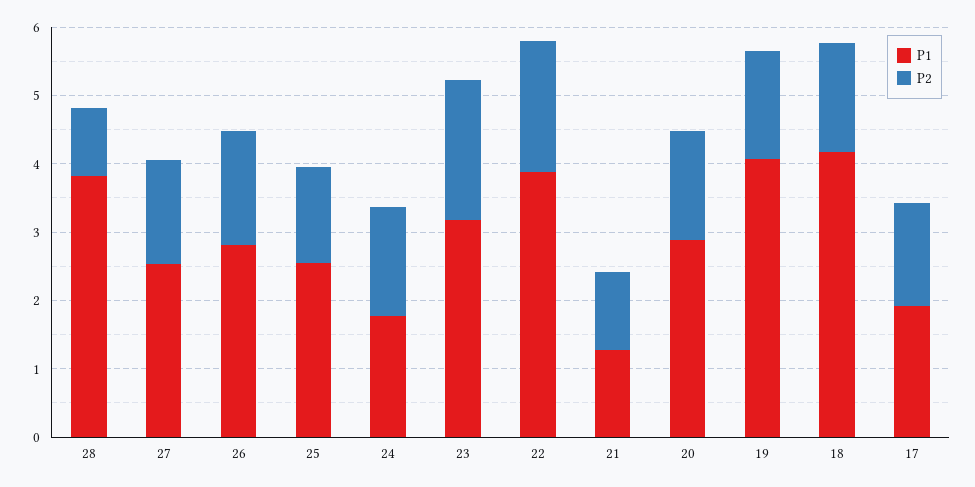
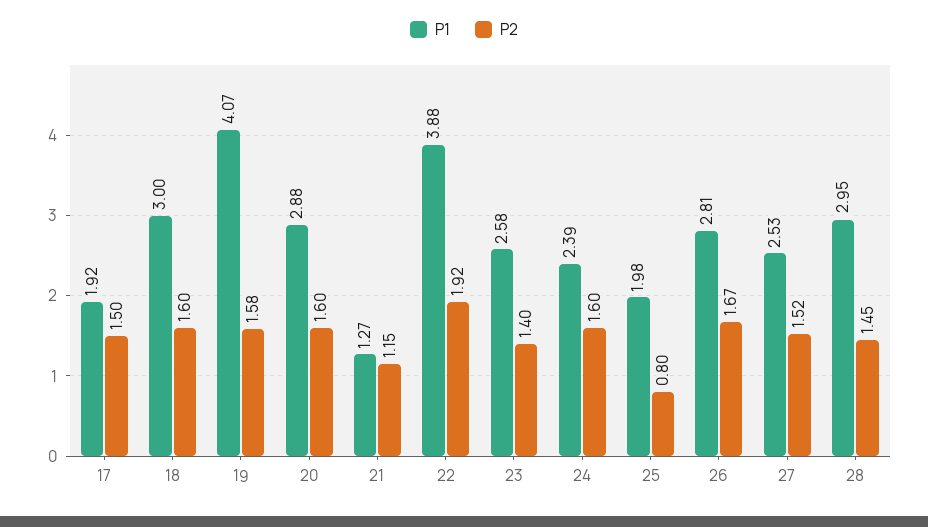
P1, 28: 3.8 -> 2.95
P2, 28: 1 -> 1.45
P1, 25: 2.6 -> 1.98
P2, 25: 1.4 -> 0.8
P1, 24: 1.8 -> 2.39
P1, 23: 3.2 -> 2.58
P2, 23: 2 -> 1.4
P1, 18: 4.2 -> 3

